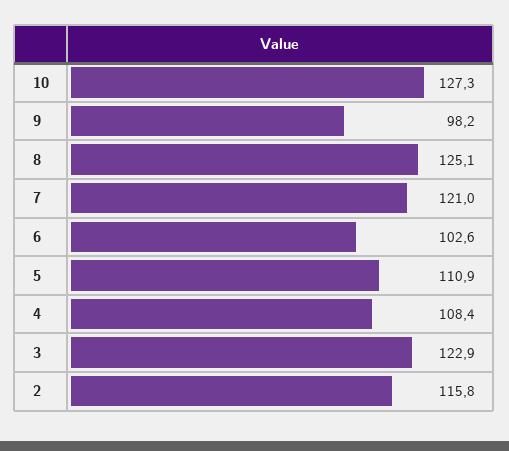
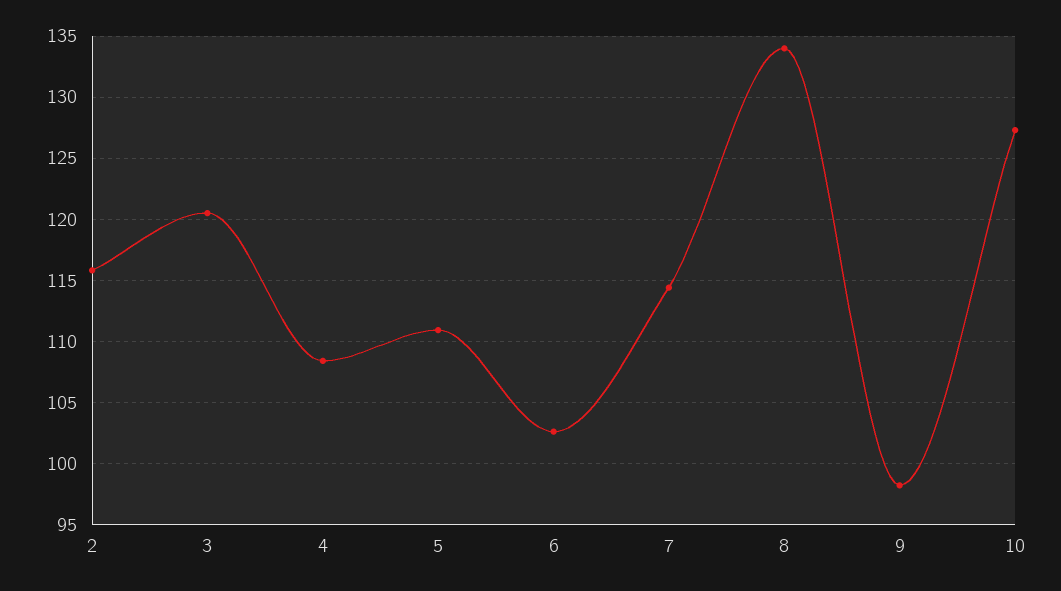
8: 125.1 -> 134
7: 121 -> 114.5
3: 122.9 -> 120.5

